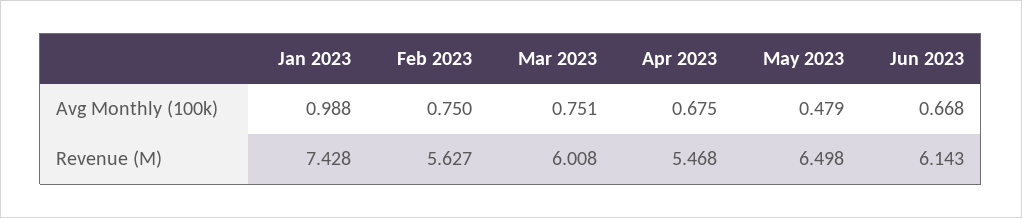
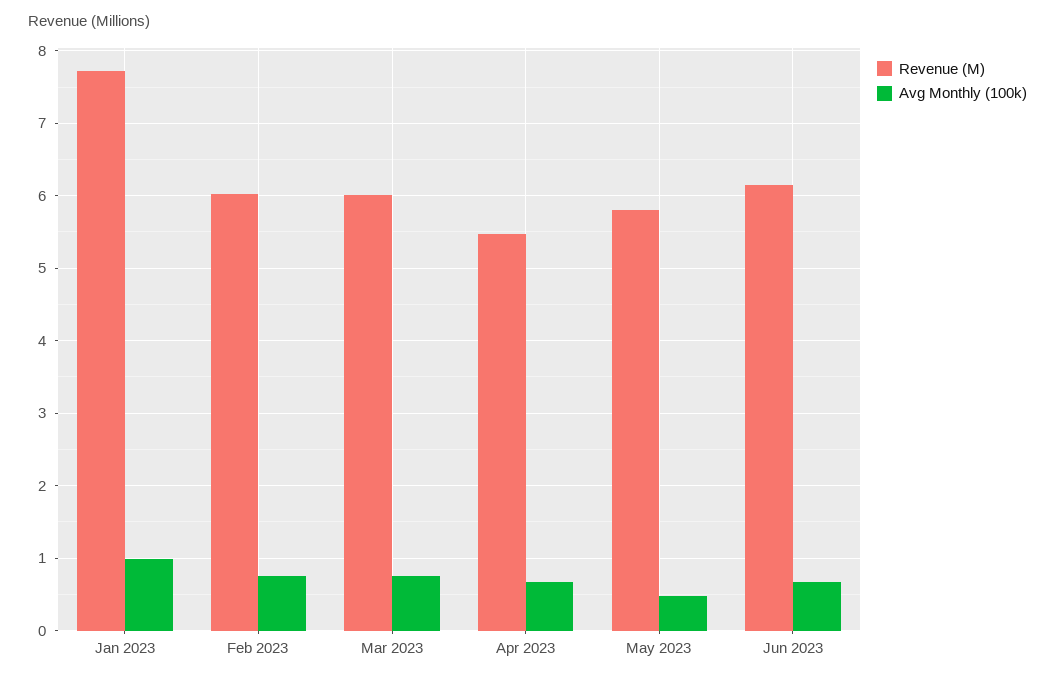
Revenue (M), Jan 2023: 7.428 -> 7.7
Revenue (M), Feb 2023: 5.627 -> 6
Revenue (M), May 2023: 6.498 -> 5.8

